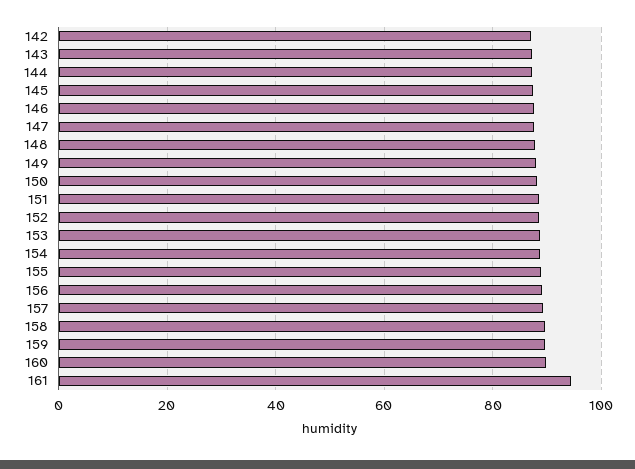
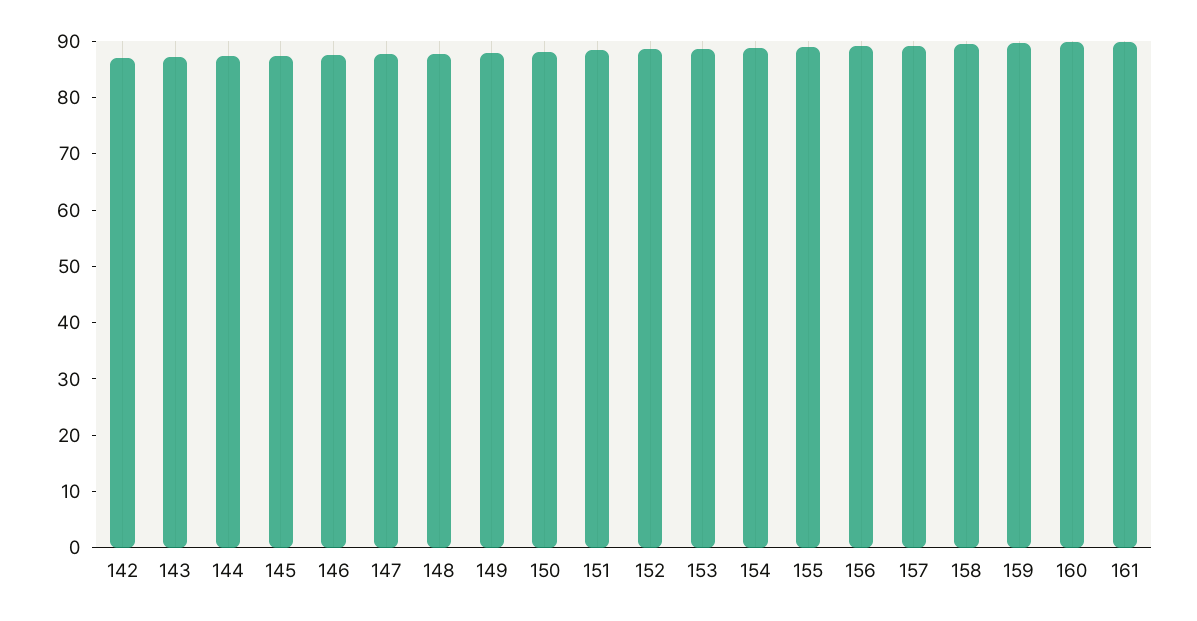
161: 94 -> 90

